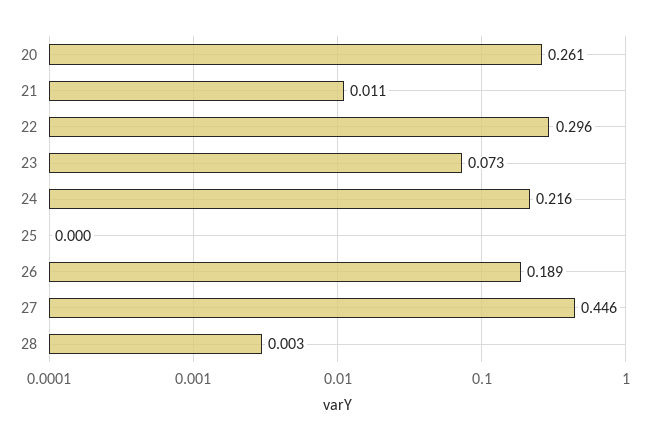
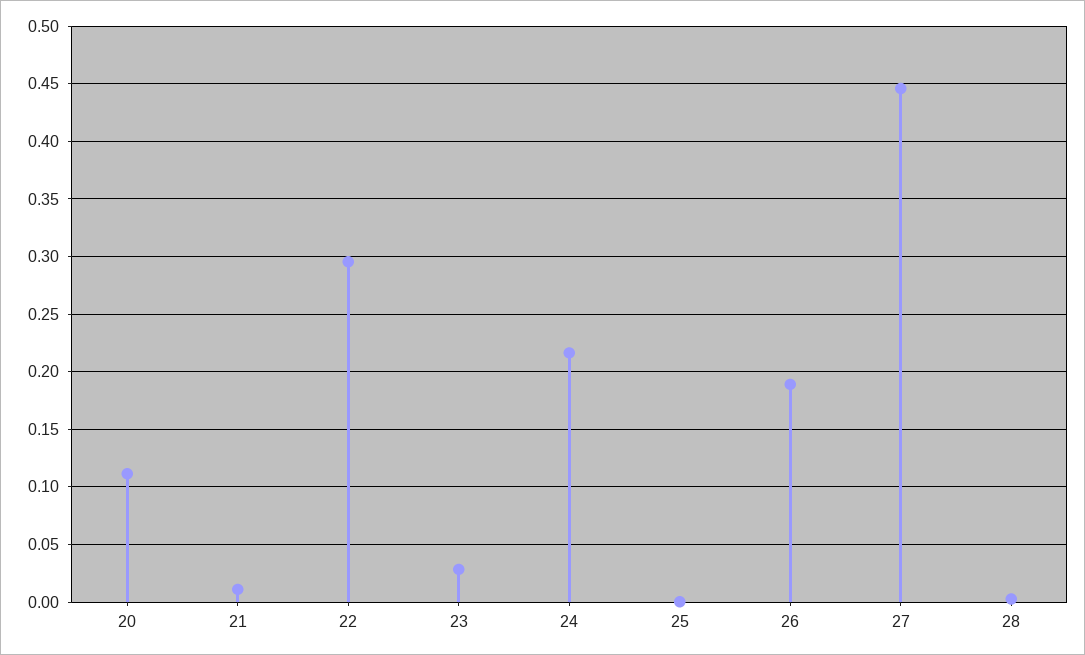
20: 0.261 -> 0.11
23: 0.073 -> 0.03

